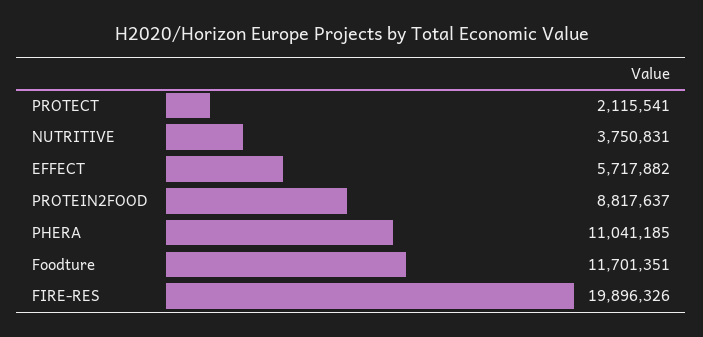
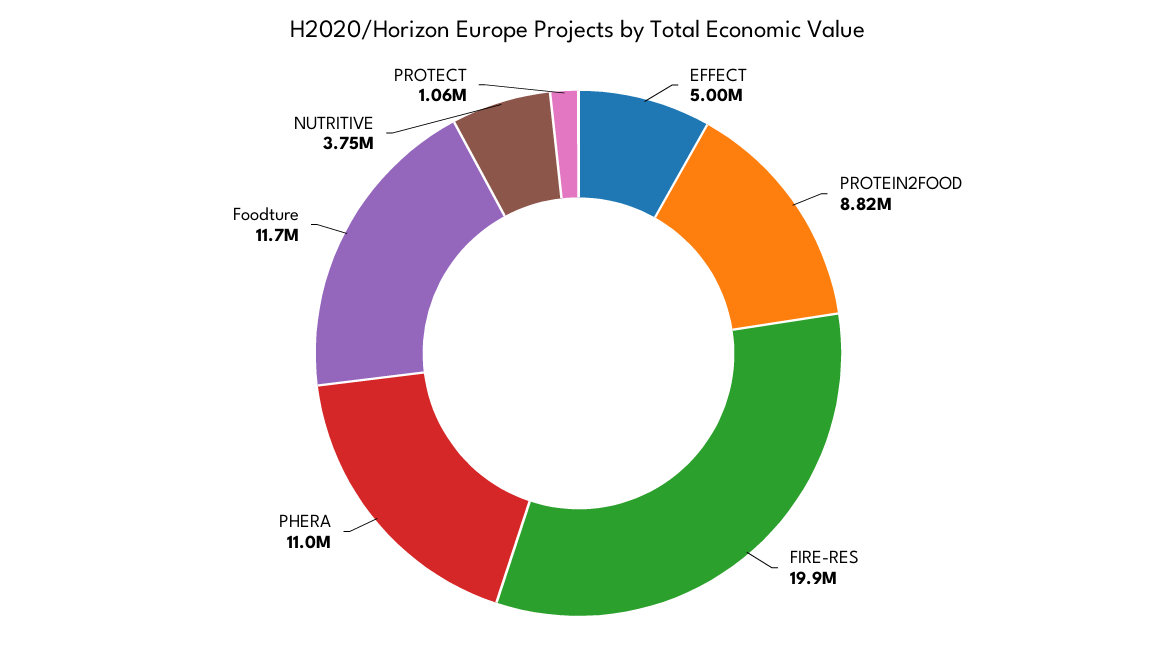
PROTECT: 2115541 -> 1060000
EFFECT: 5717882 -> 5000000

